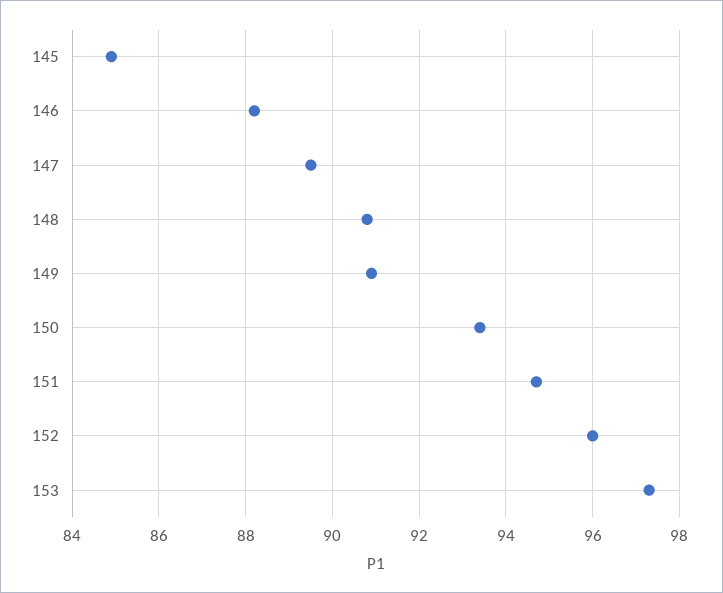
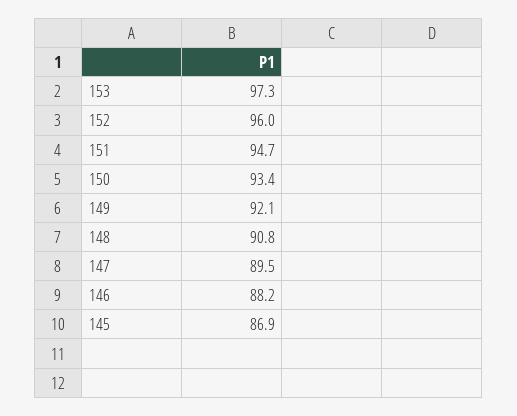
145: 85 -> 86.9
149: 91 -> 92.1

